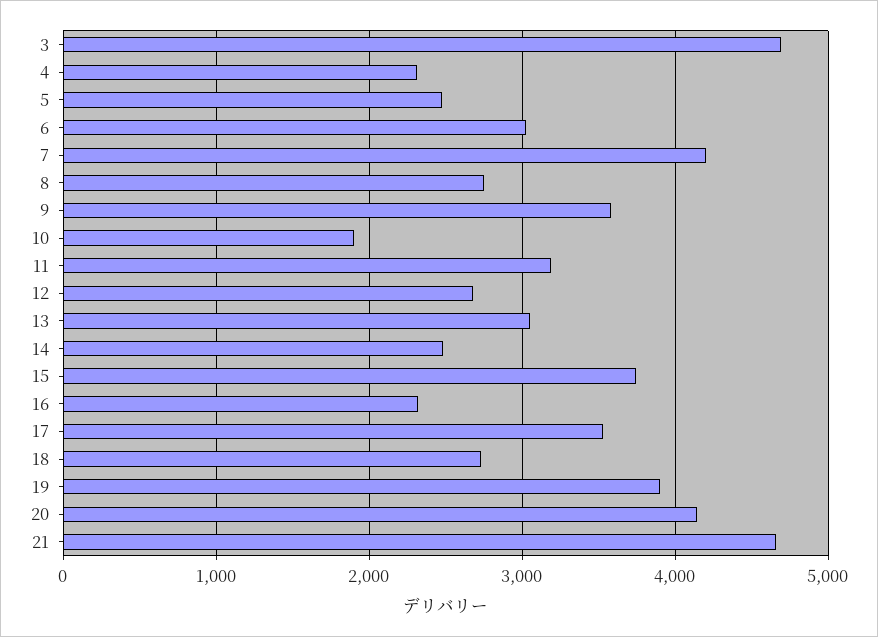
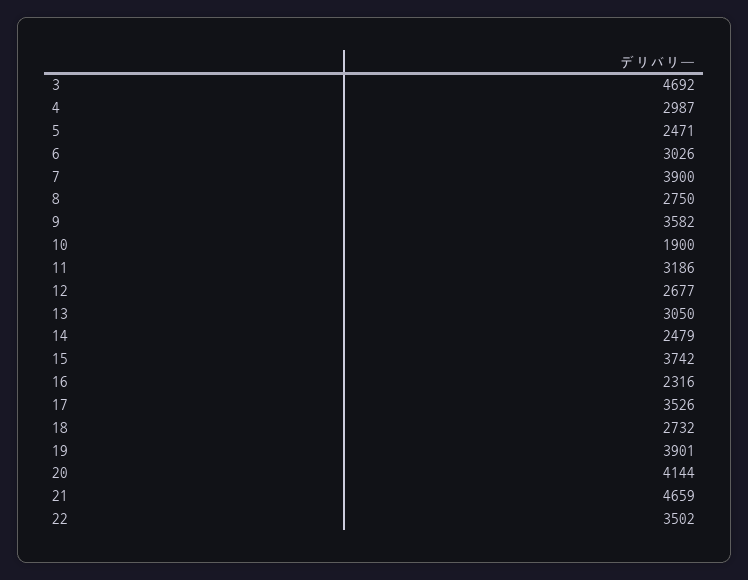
4: 2300 -> 2987
7: 4200 -> 3900
22: none -> 3502

